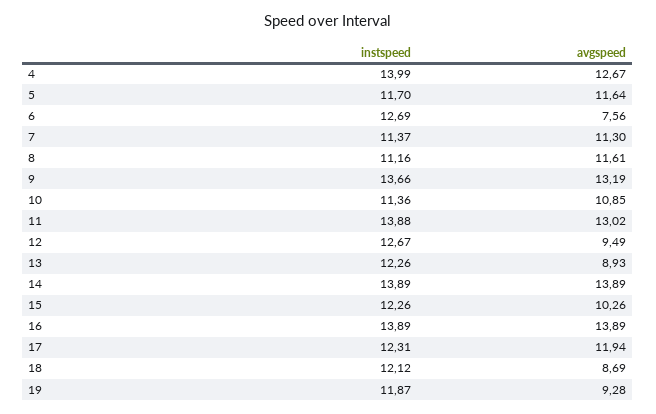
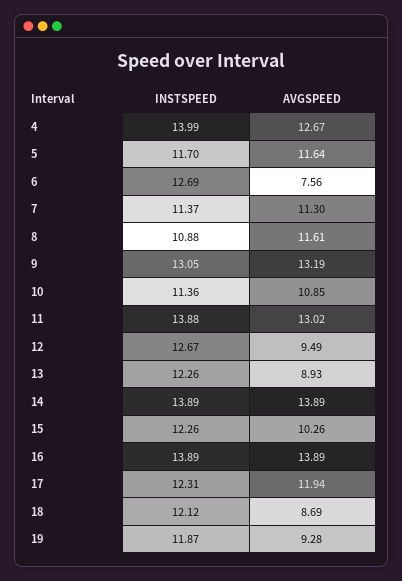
instspeed, 8: 11.16 -> 10.88
instspeed, 9: 13.66 -> 13.05

